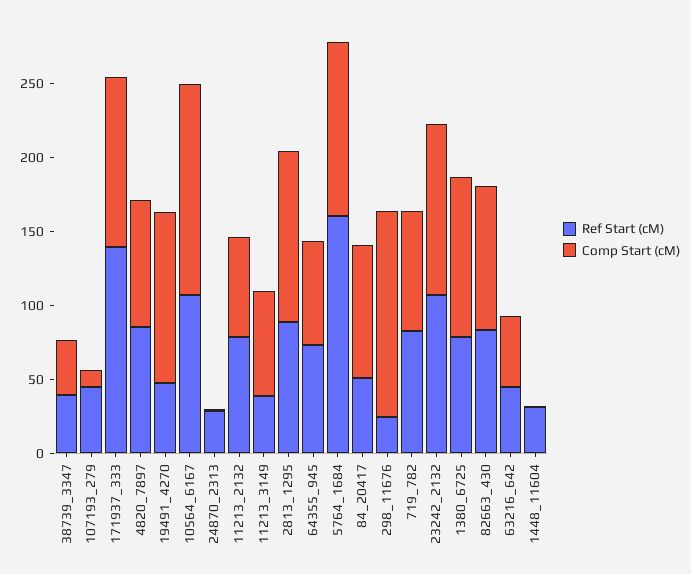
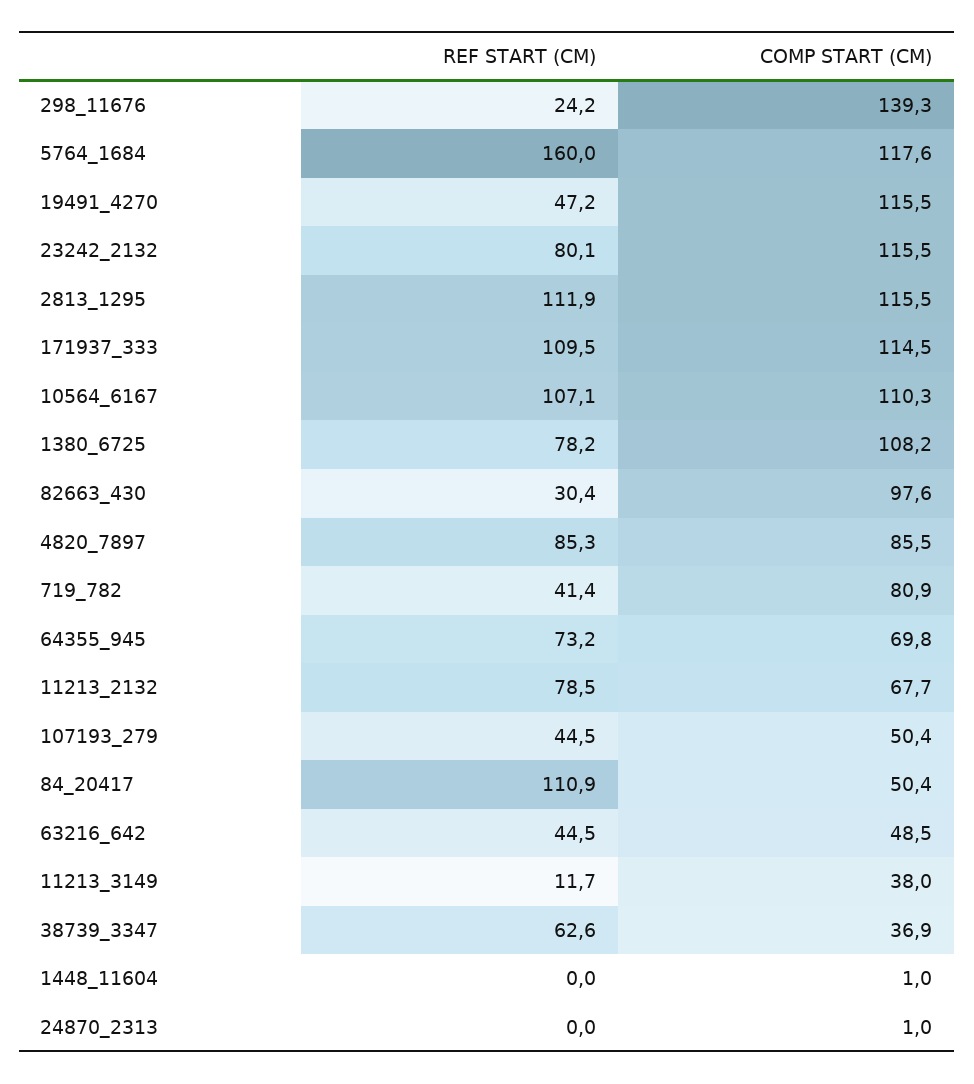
Ref Start (cM), 38739_3347: 40 -> 62.6
Comp Start (cM), 107193_279: 10 -> 50.4
Ref Start (cM), 171937_333: 140 -> 109.5
Comp Start (cM), 10564_6167: 140 -> 110.3
Ref Start (cM), 24870_2313: 30 -> 0
Ref Start (cM), 11213_3149: 40 -> 11.7
Comp Start (cM), 11213_3149: 70 -> 38
Ref Start (cM), 2813_1295: 90 -> 111.9
Ref Start (cM), 84_20417: 50 -> 110.9
Comp Start (cM), 84_20417: 90 -> 50.4
Ref Start (cM), 719_782: 80 -> 41.4
Ref Start (cM), 23242_2132: 110 -> 80.1
Ref Start (cM), 82663_430: 80 -> 30.4
Ref Start (cM), 1448_11604: 30 -> 0

